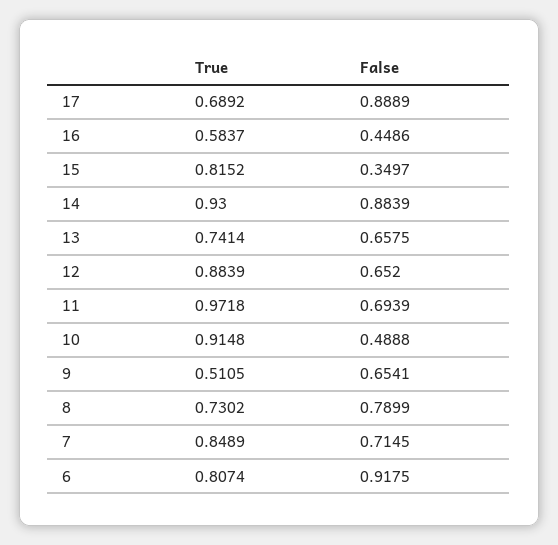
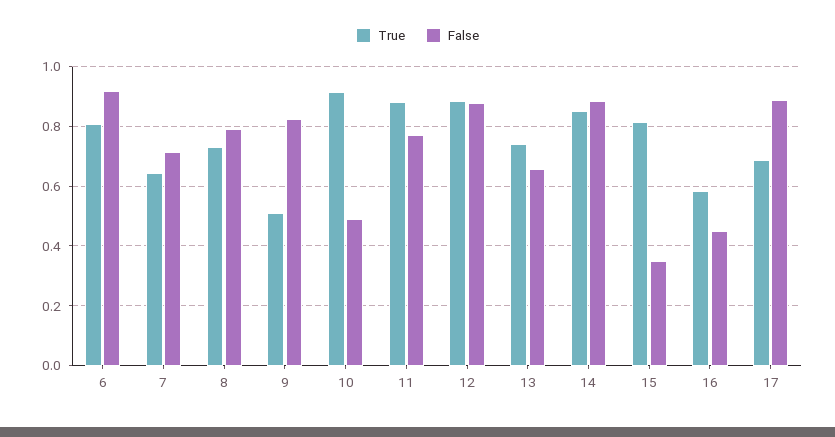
True, 14: 0.93 -> 0.85
False, 12: 0.652 -> 0.875
True, 11: 0.9718 -> 0.875
False, 11: 0.6939 -> 0.775
False, 9: 0.6541 -> 0.825
True, 7: 0.8489 -> 0.65

